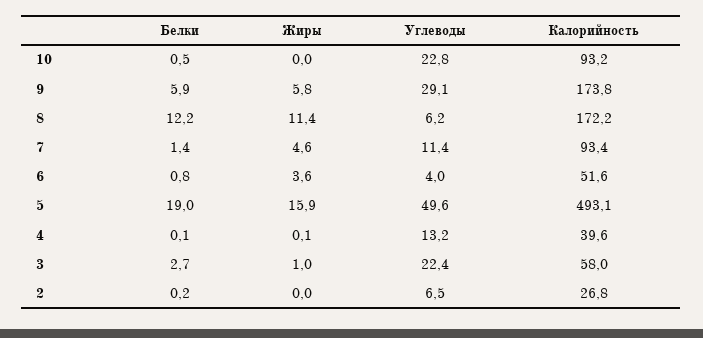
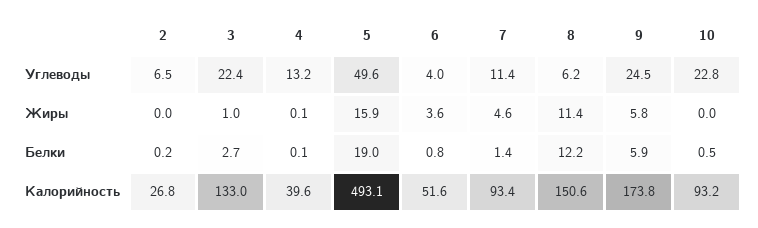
Углеводы, 9: 29.1 -> 24.5
Калорийность, 8: 172.2 -> 150.6
Калорийность, 3: 58 -> 133

